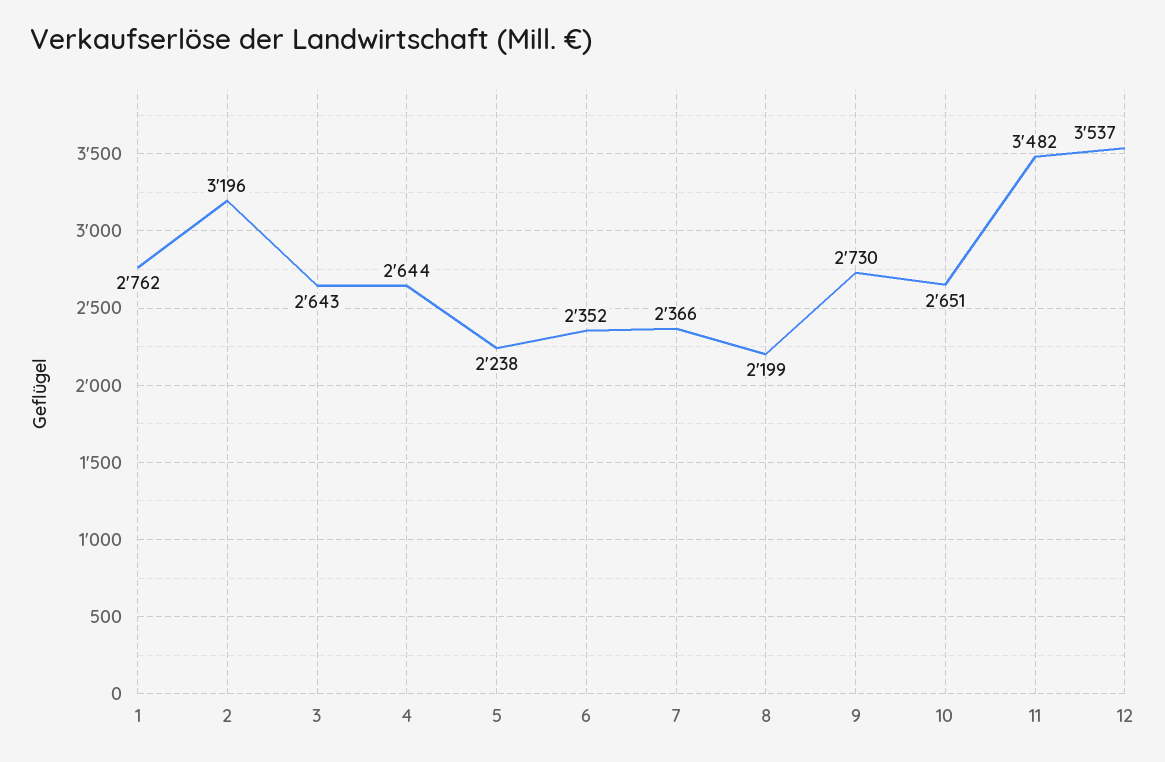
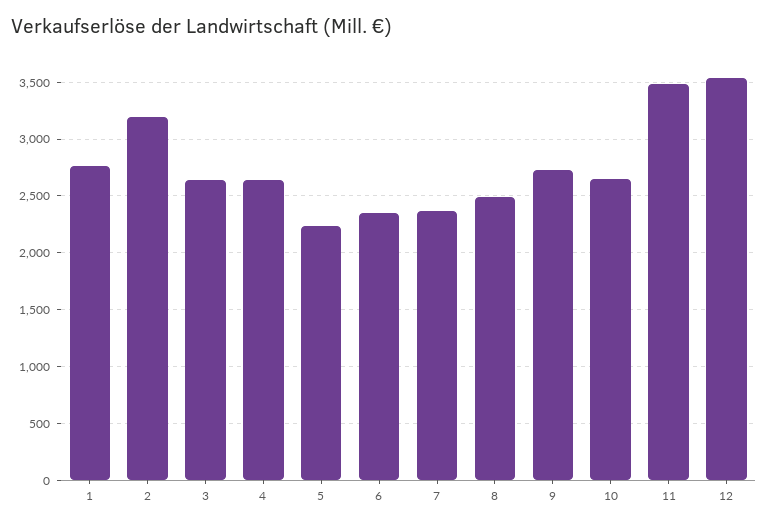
8: 2199 -> 2500

